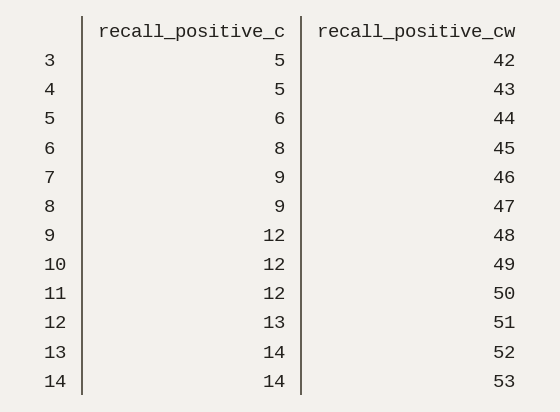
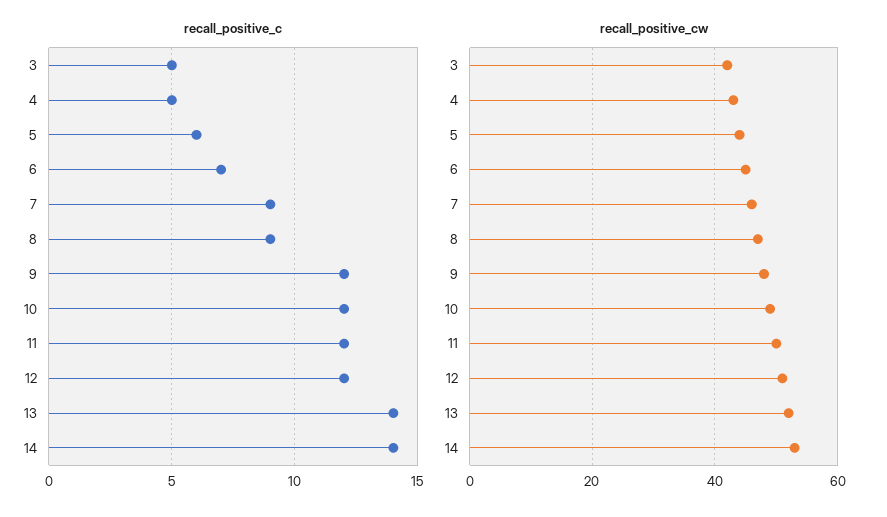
recall_positive_c, 6: 8 -> 7
recall_positive_c, 12: 13 -> 12

